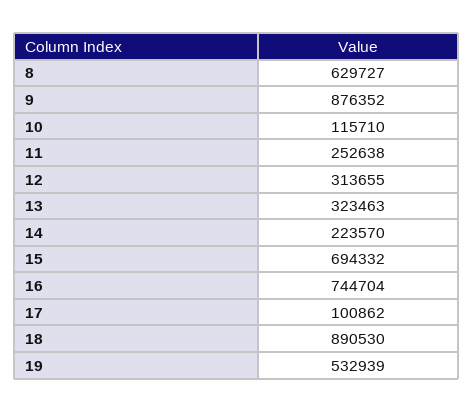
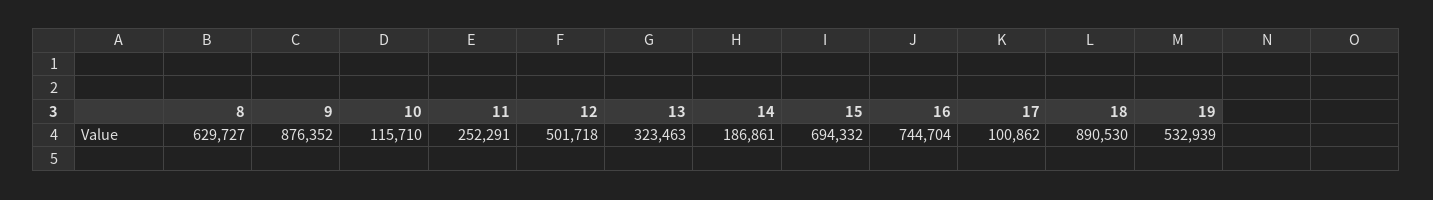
11: 252638 -> 252291
12: 313655 -> 501718
14: 223570 -> 186861

